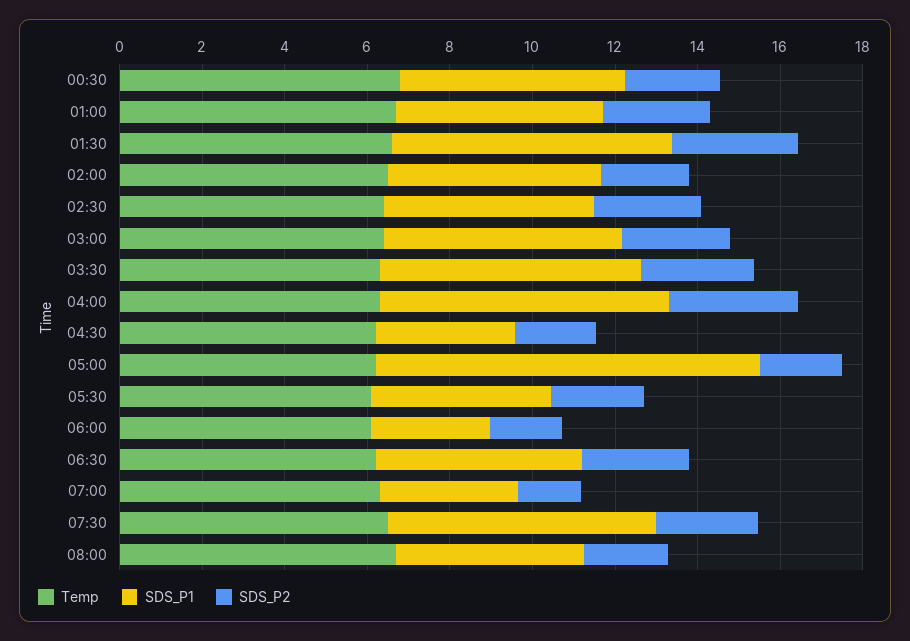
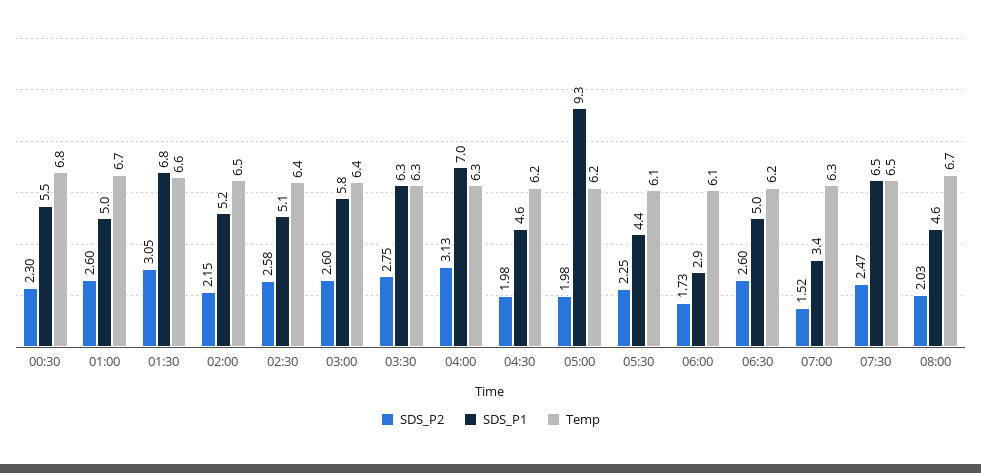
SDS_P1, 04:30: 3.5 -> 4.6

